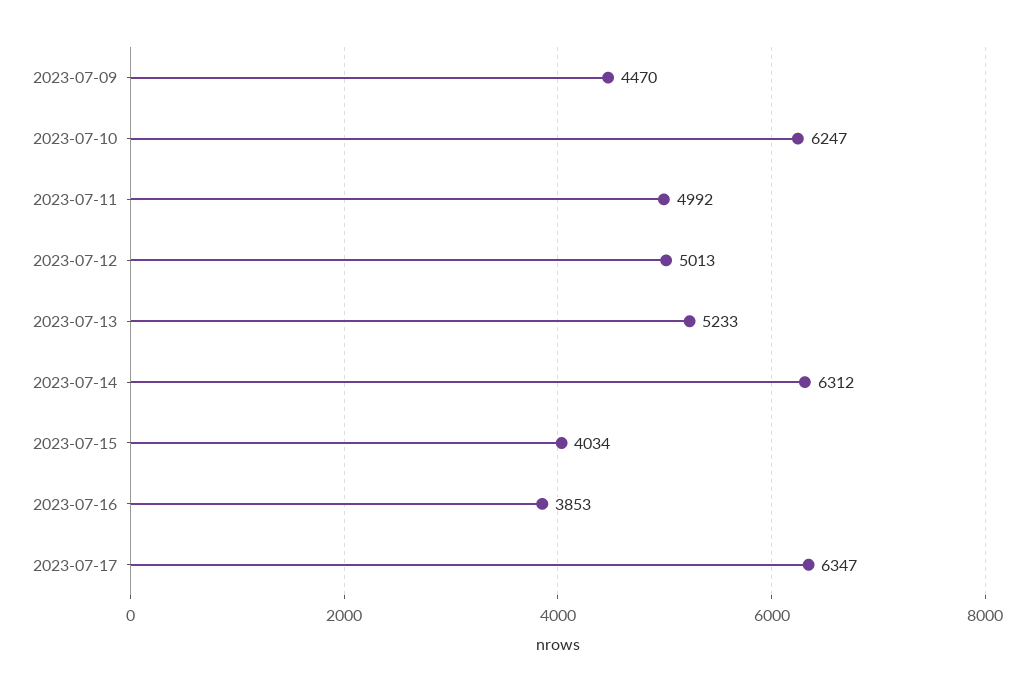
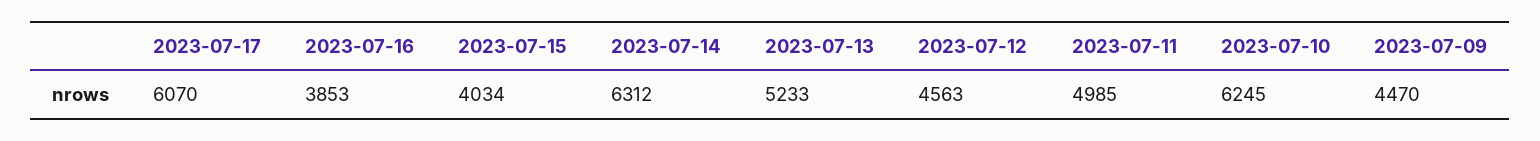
2023-07-10: 6247 -> 6245
2023-07-11: 4992 -> 4985
2023-07-12: 5013 -> 4563
2023-07-17: 6347 -> 6070

